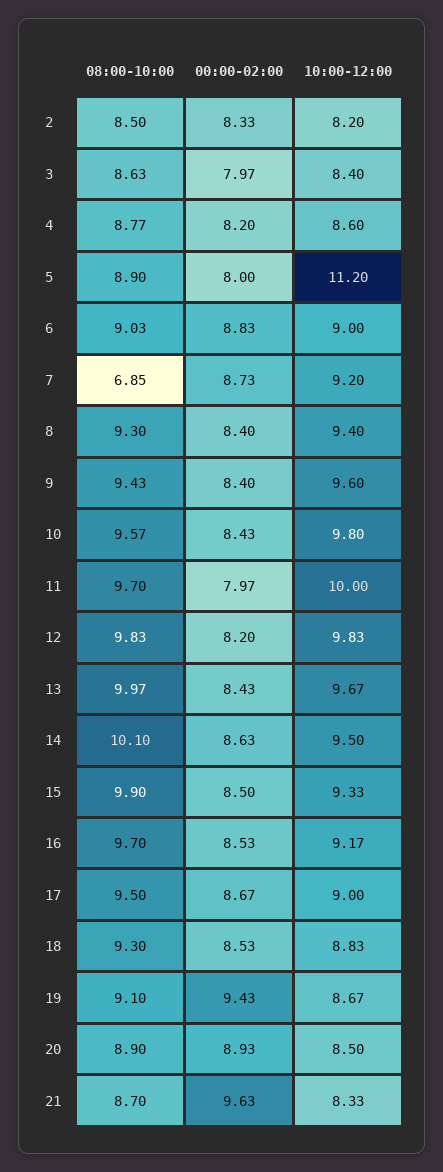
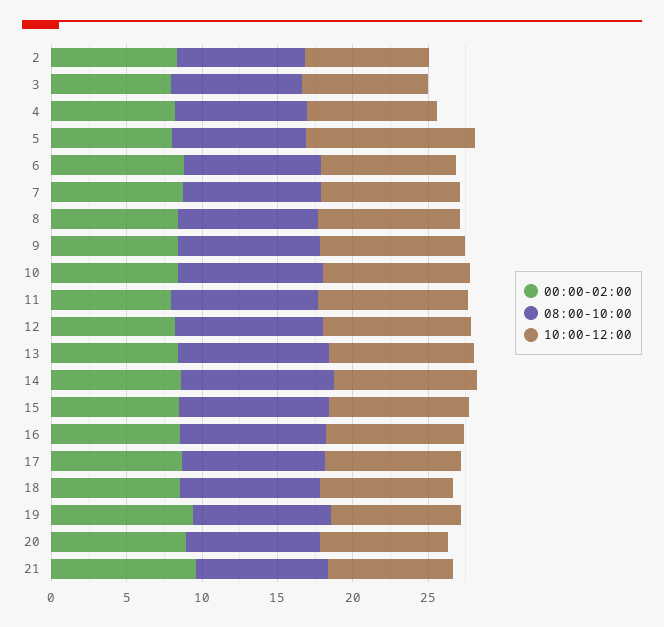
08:00-10:00, 7: 6.85 -> 9

